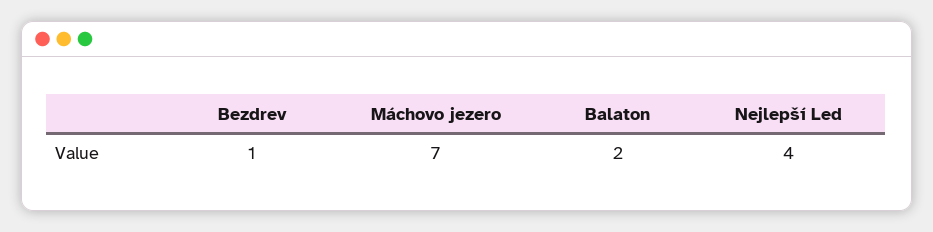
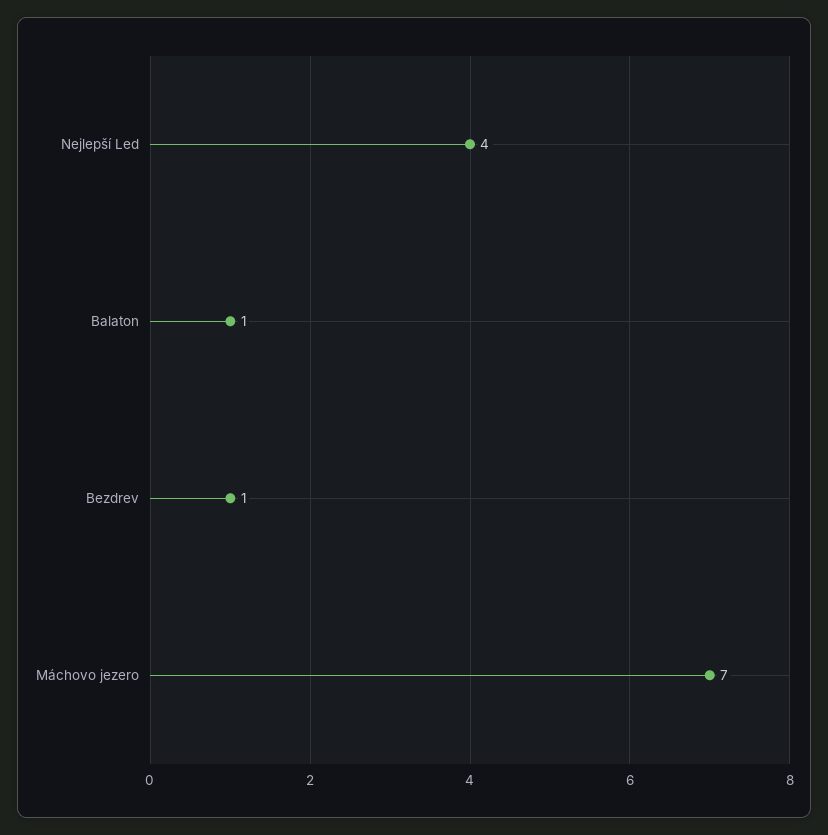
Balaton: 2 -> 1

